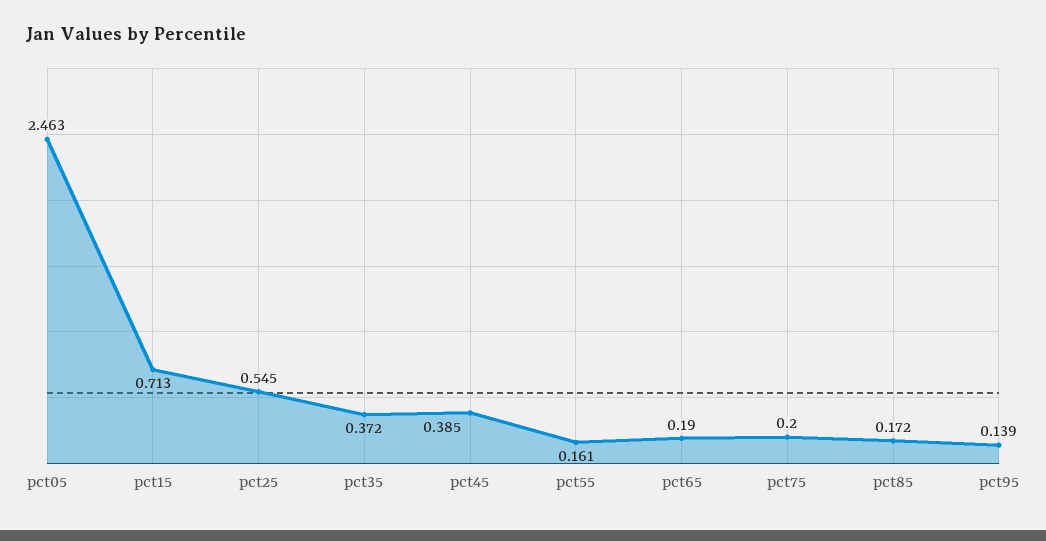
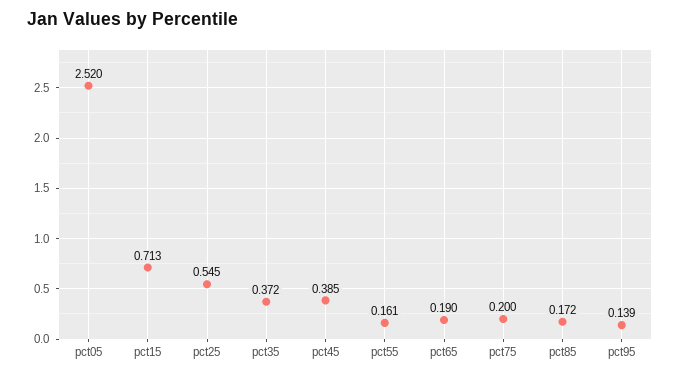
pct05: 2.463 -> 2.52

